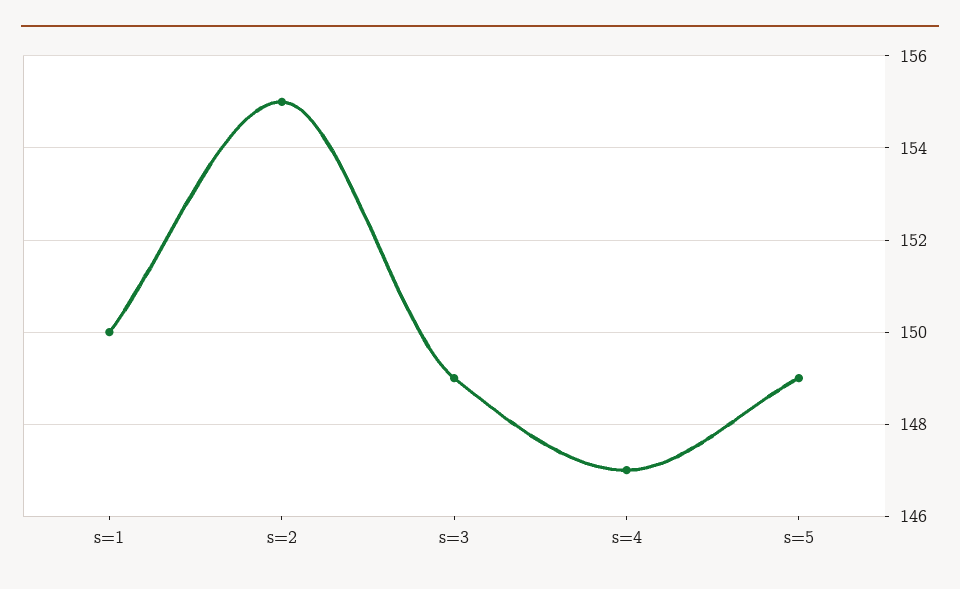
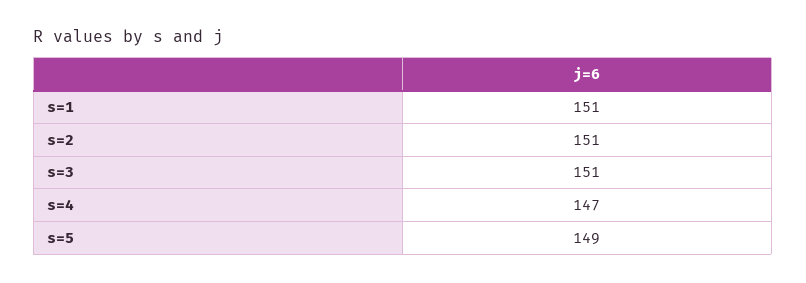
s=1: 150 -> 151
s=2: 155 -> 151
s=3: 149 -> 151

